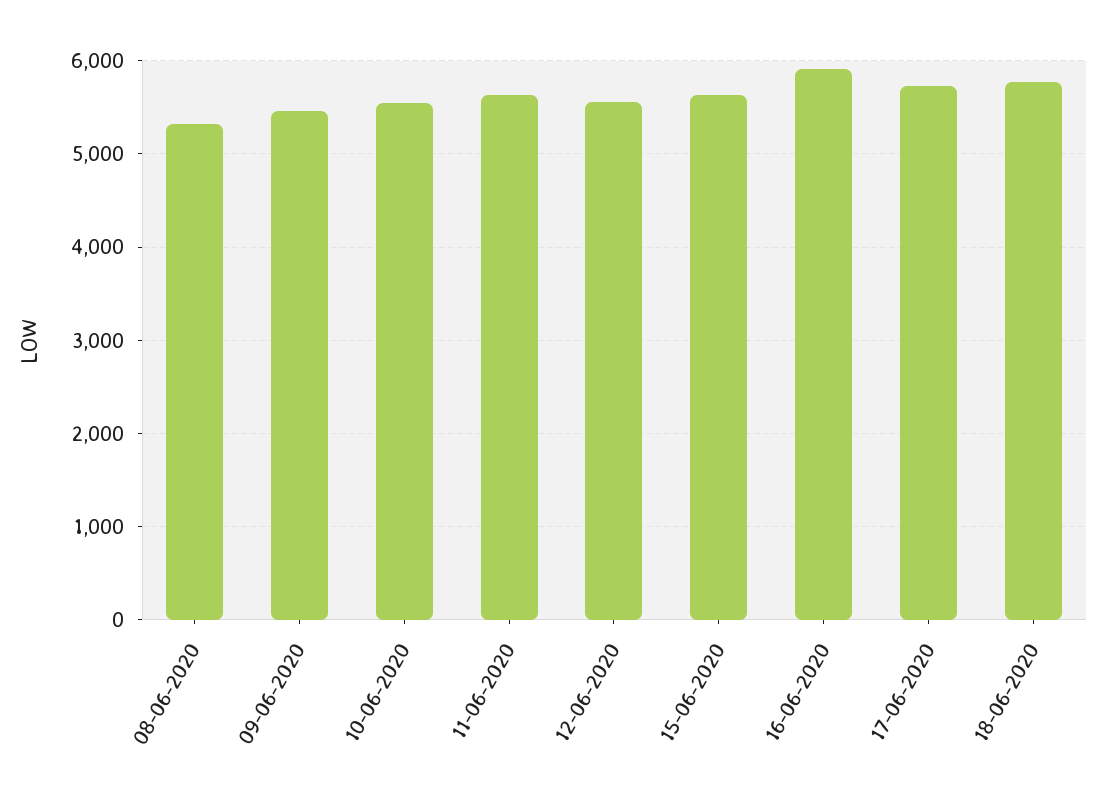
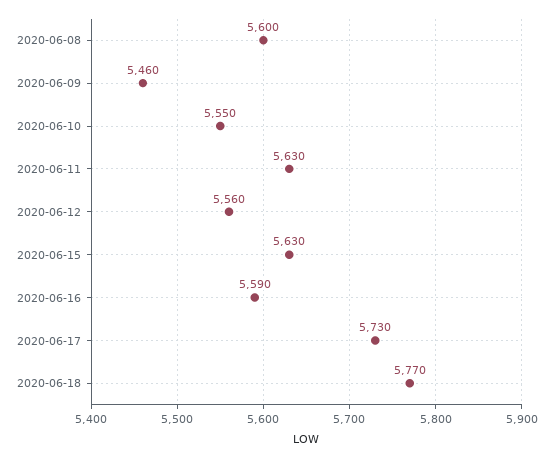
08-06-2020: 5300 -> 5600
16-06-2020: 5900 -> 5590

